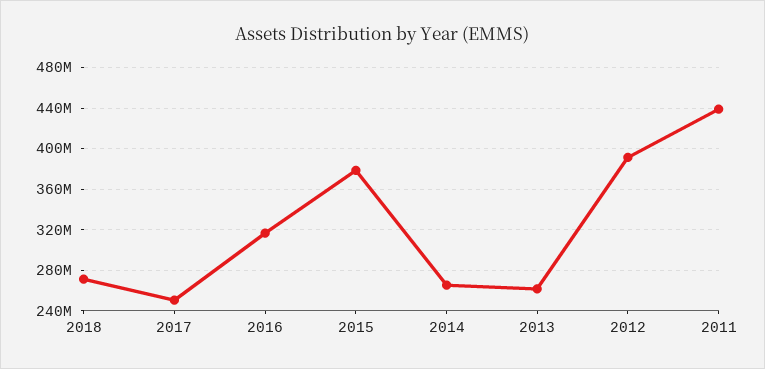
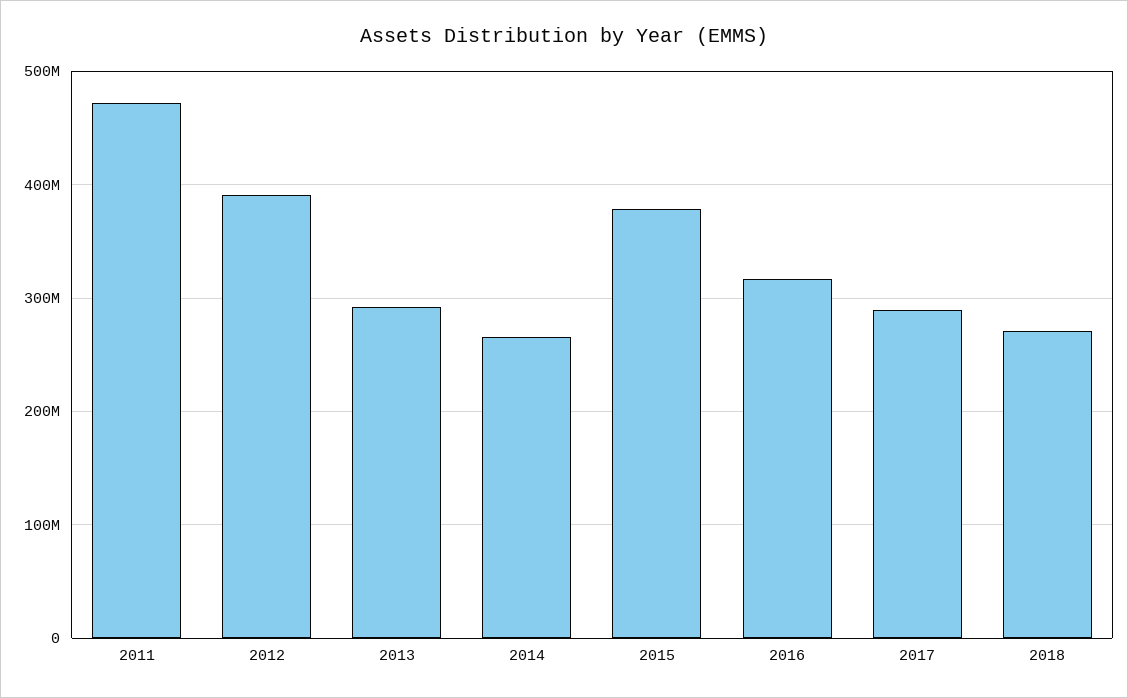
2017: 250000000 -> 290000000
2013: 260000000 -> 290000000
2011: 440000000 -> 470000000

